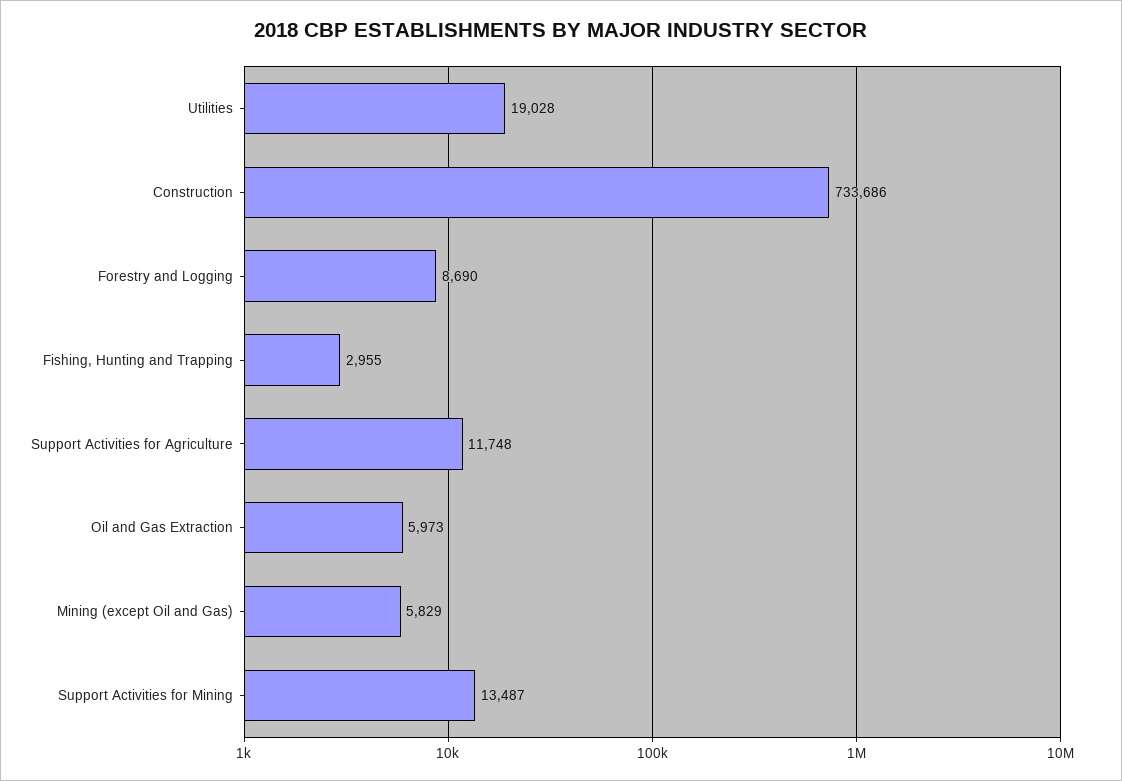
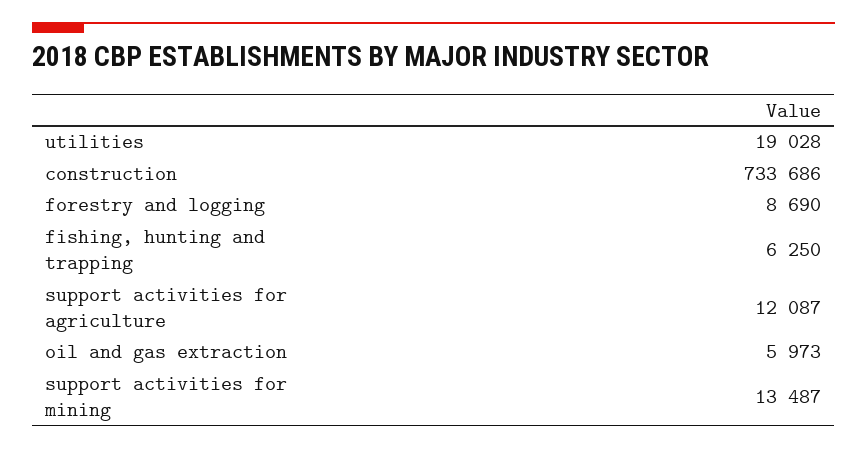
Fishing, Hunting and Trapping: 2955 -> 6250
Support Activities for Agriculture: 11748 -> 12087
Mining (except Oil and Gas): 5829 -> none

